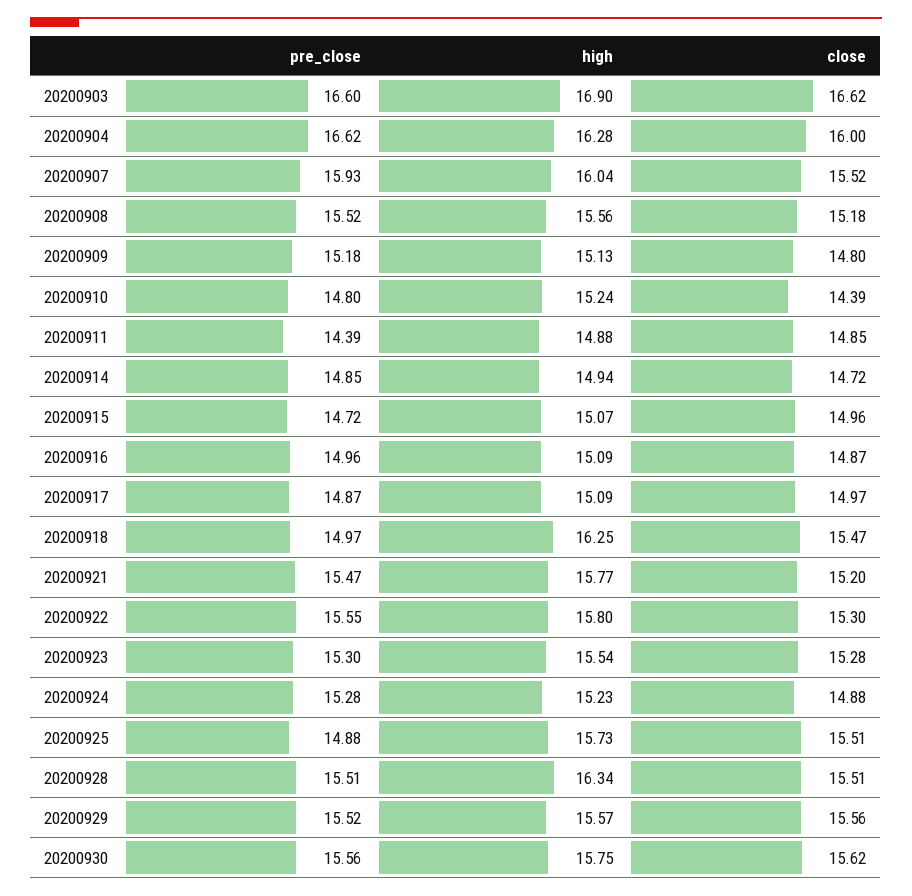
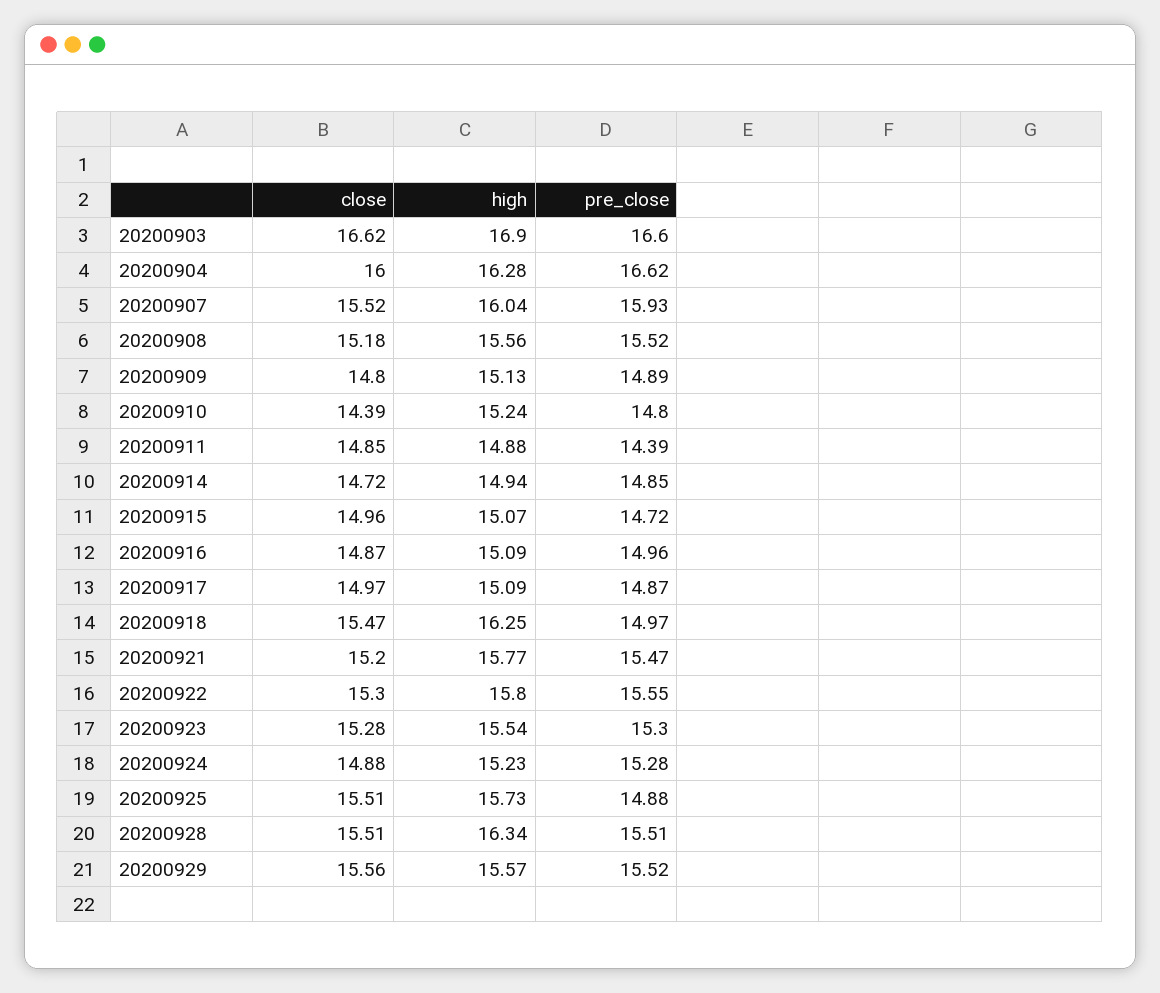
pre_close, 20200909: 15.18 -> 14.89
pre_close, 20200930: 15.56 -> none
high, 20200930: 15.75 -> none
close, 20200930: 15.62 -> none

